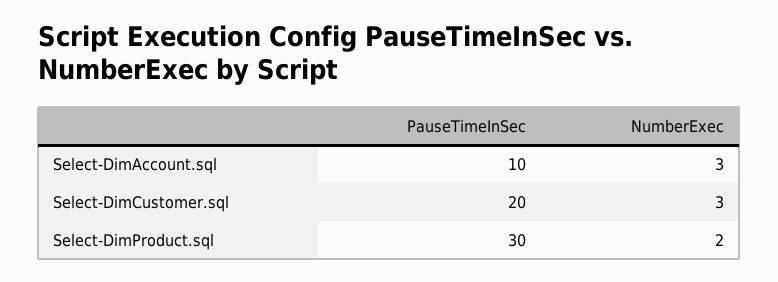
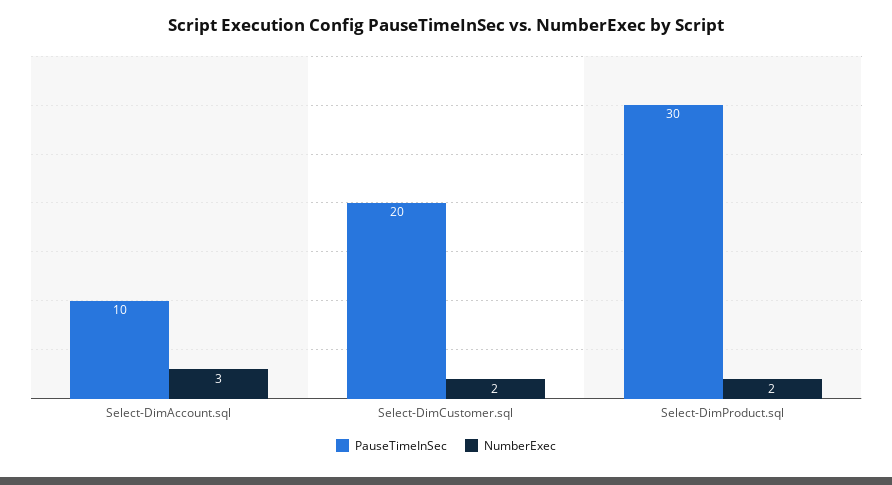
NumberExec, Select-DimCustomer.sql: 3 -> 2

